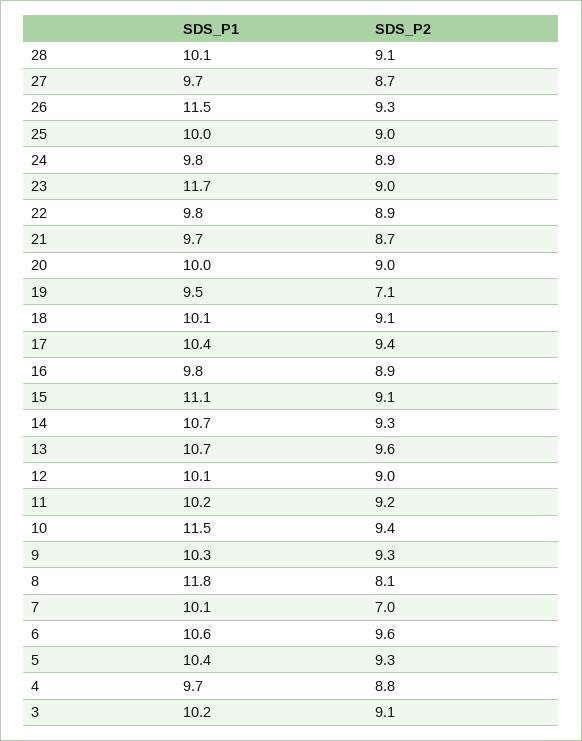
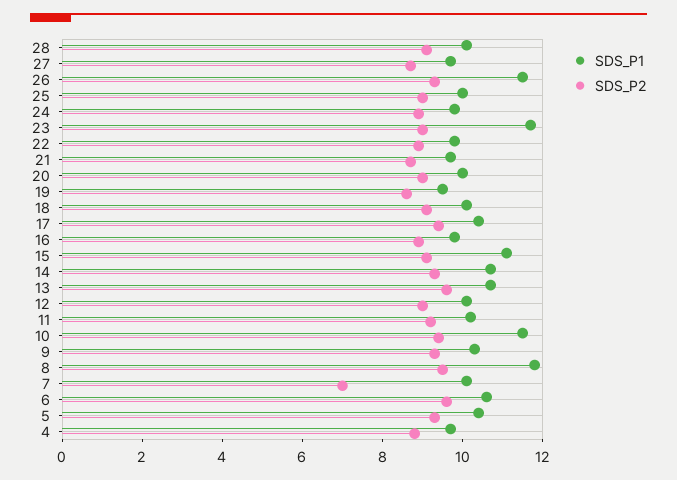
SDS_P2, 19: 7.1 -> 8.5
SDS_P2, 8: 8.1 -> 9.5
SDS_P1, 3: 10.2 -> none
SDS_P2, 3: 9.1 -> none

